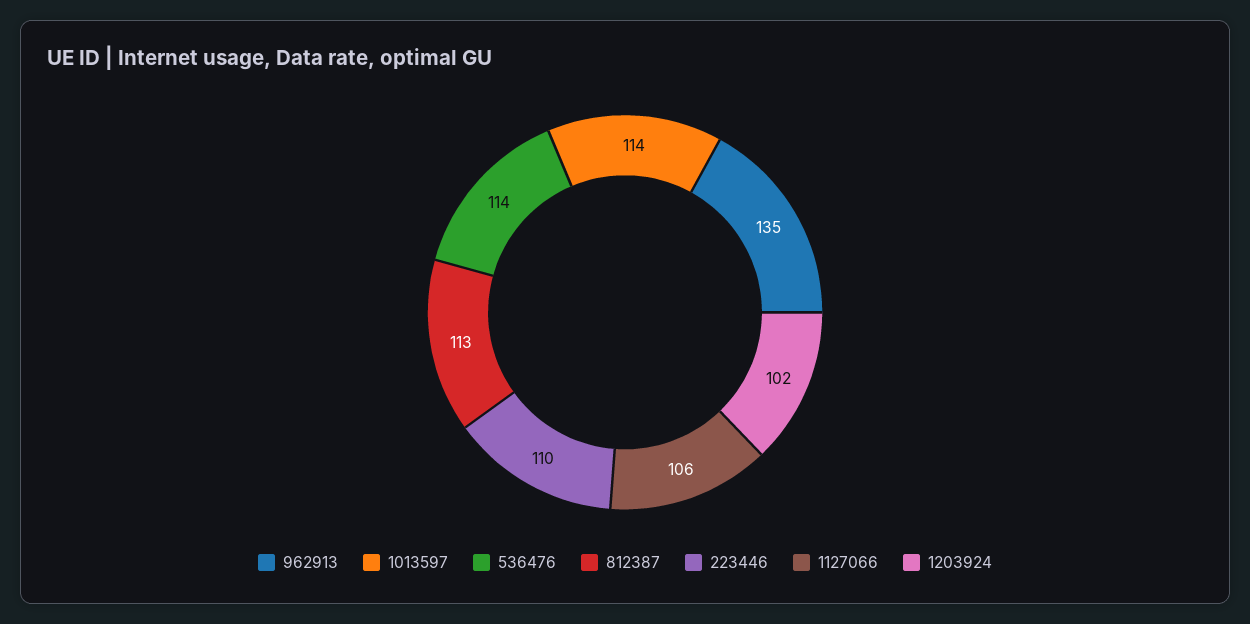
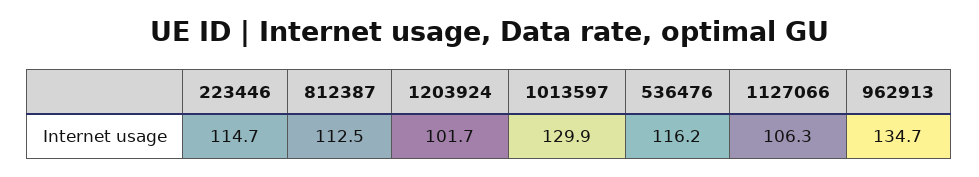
1013597: 114 -> 129.9
536476: 114 -> 116.2
223446: 110 -> 114.7

